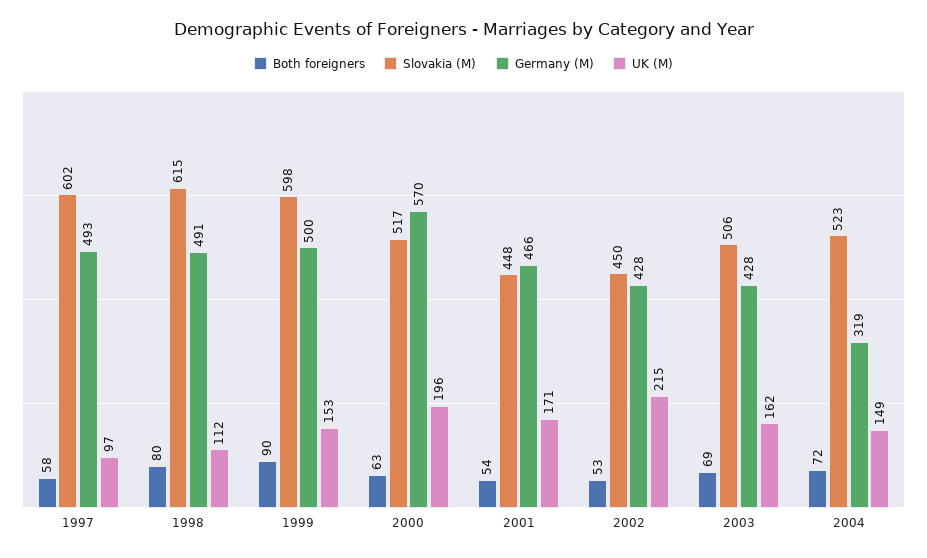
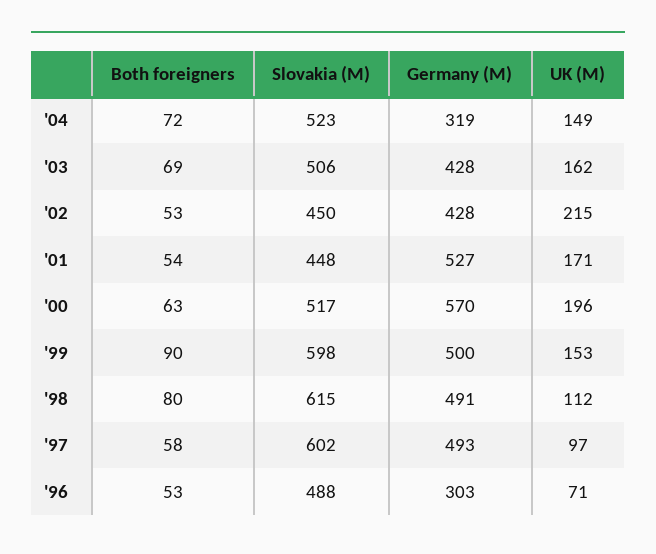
Germany (M), 2001: 466 -> 527
Both foreigners, '96: none -> 53
Slovakia (M), '96: none -> 488
Germany (M), '96: none -> 303
UK (M), '96: none -> 71

